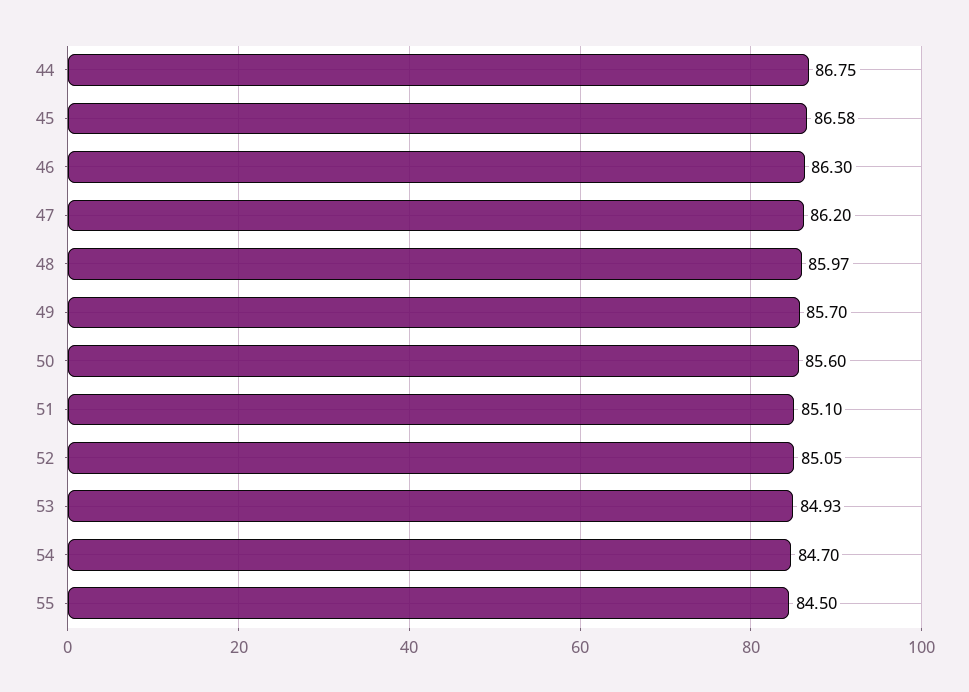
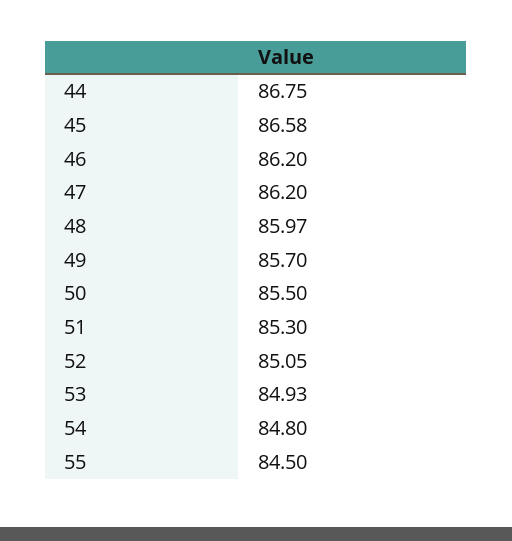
46: 86.3 -> 86.2
50: 85.6 -> 85.5
51: 85.1 -> 85.3
54: 84.7 -> 84.8

